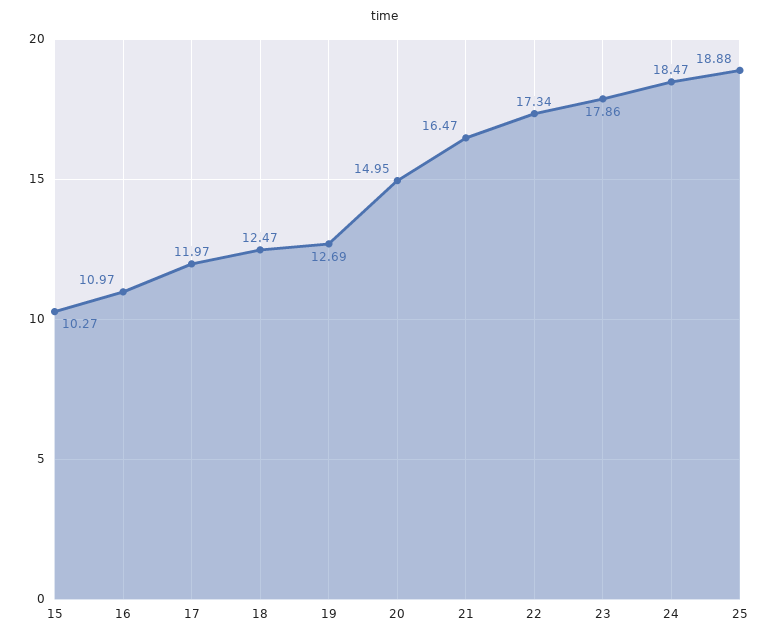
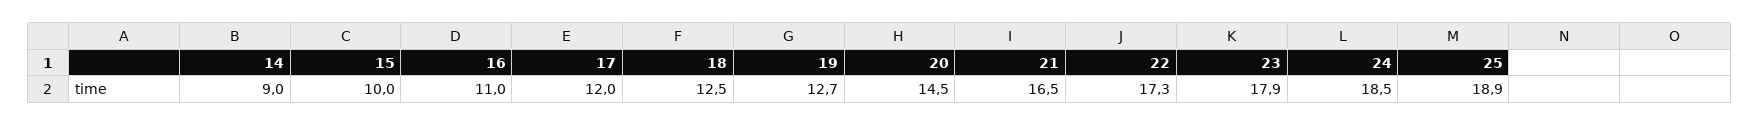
15: 10.27 -> 10
20: 14.95 -> 14.5
14: none -> 9

